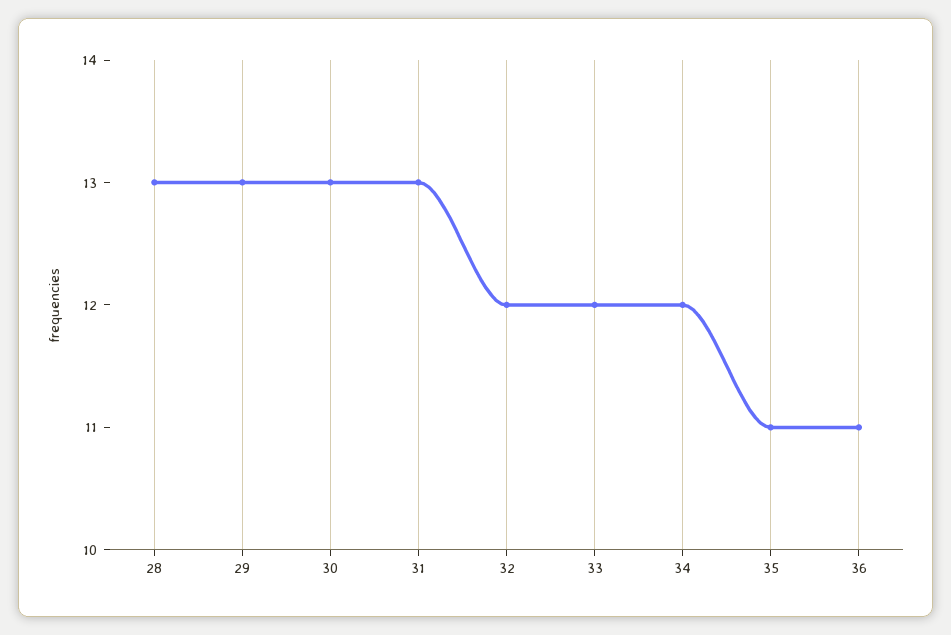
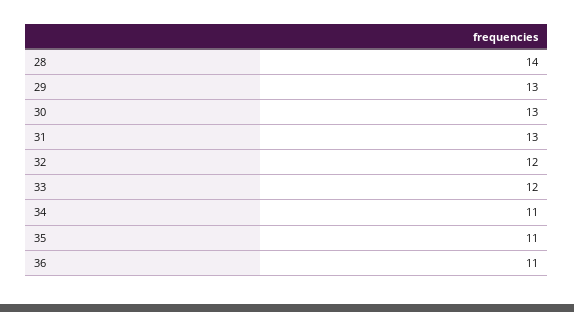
28: 13 -> 14
34: 12 -> 11

